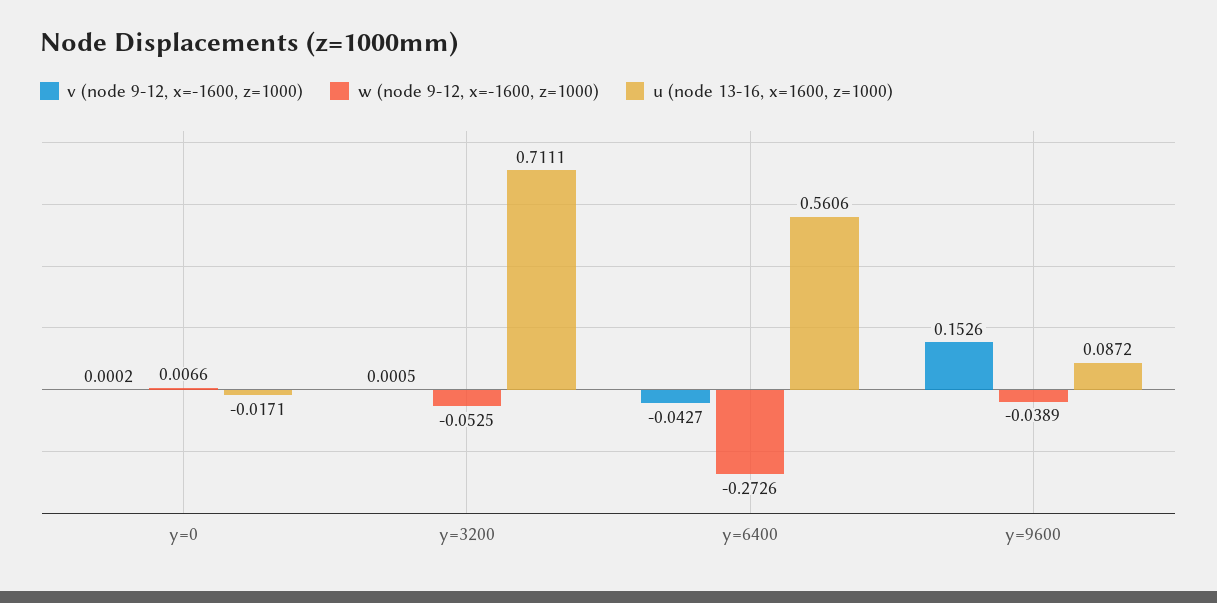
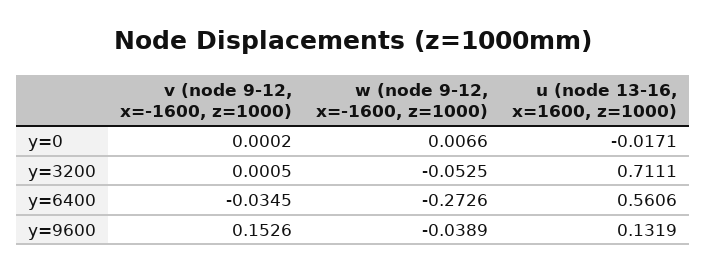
v (node 9-12, x=-1600, z=1000), y=6400: -0.0427 -> -0.0345
u (node 13-16, x=1600, z=1000), y=9600: 0.0872 -> 0.1319

